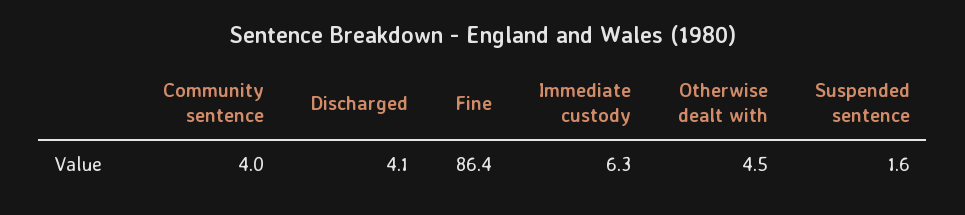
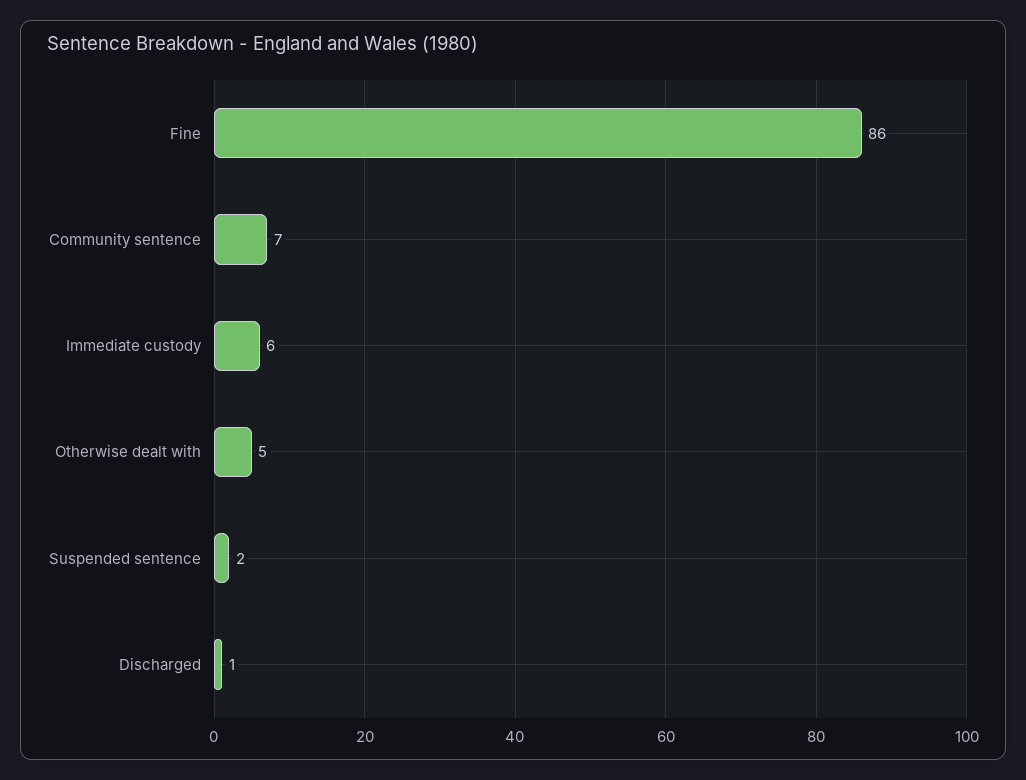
Community sentence: 4 -> 7
Discharged: 4.1 -> 1

